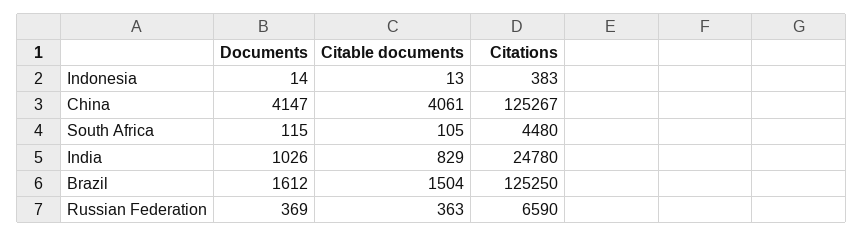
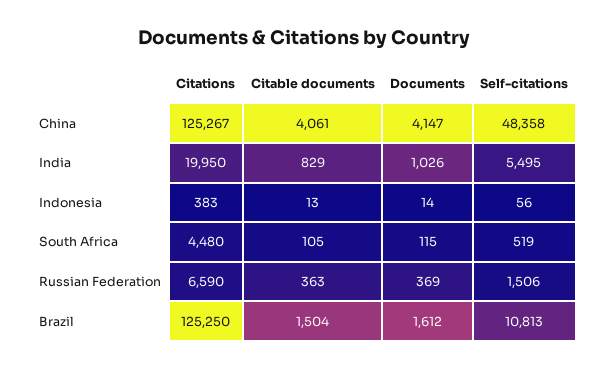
Citations, India: 24780 -> 19950
Self-citations, China: none -> 48358
Self-citations, India: none -> 5495
Self-citations, Indonesia: none -> 56
Self-citations, South Africa: none -> 519
Self-citations, Russian Federation: none -> 1506
Self-citations, Brazil: none -> 10813

